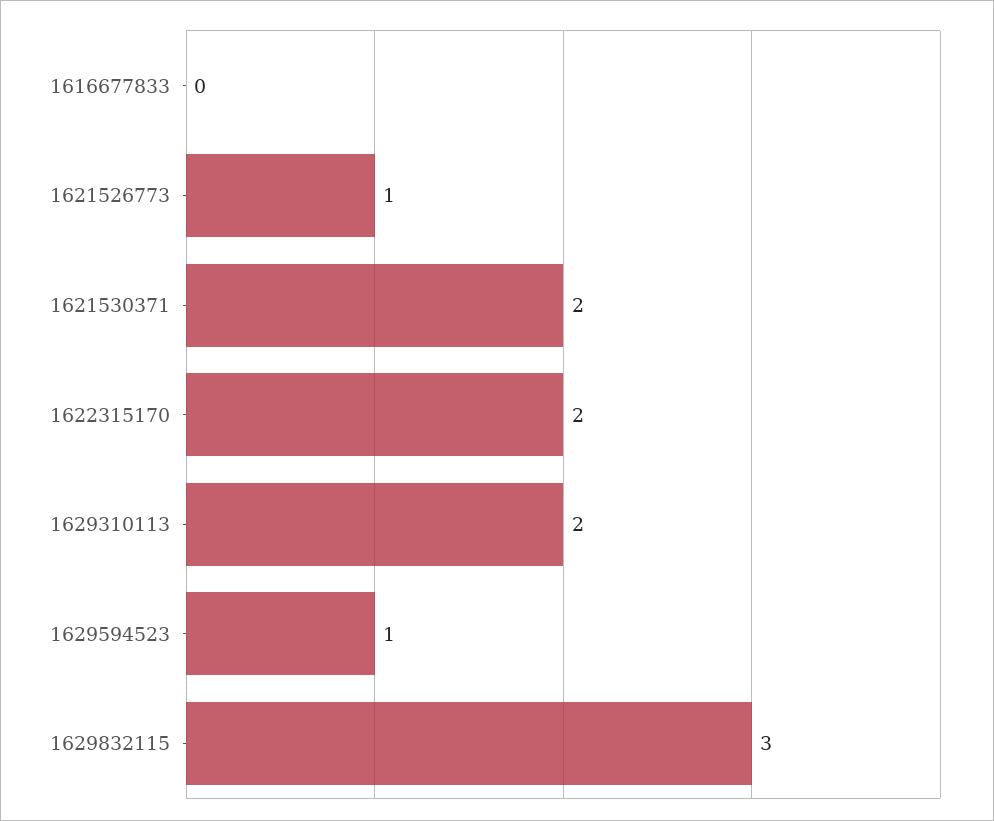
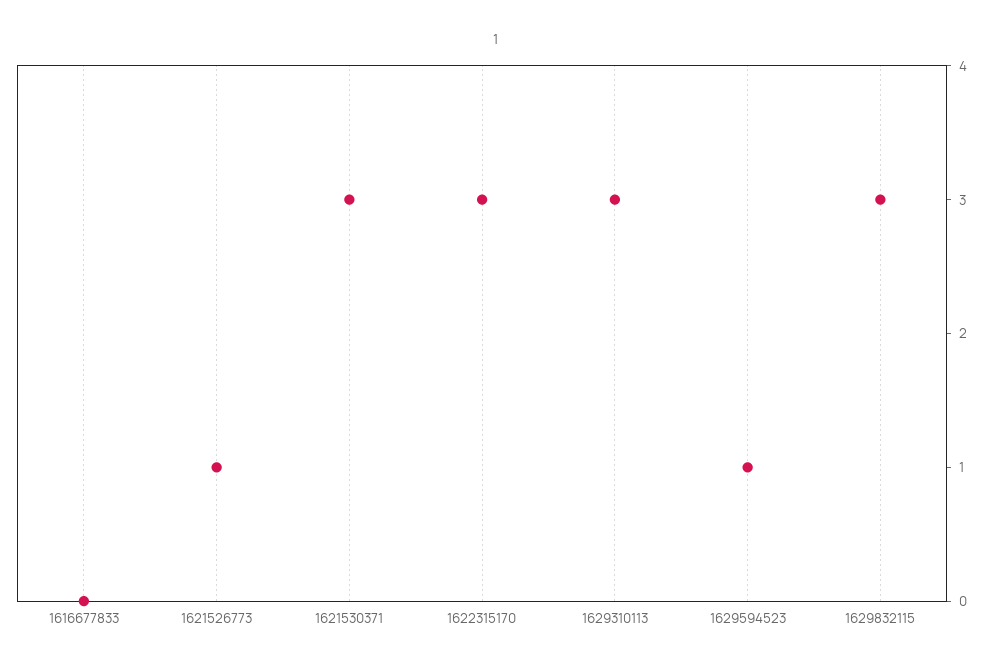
1621530371: 2 -> 3
1622315170: 2 -> 3
1629310113: 2 -> 3

